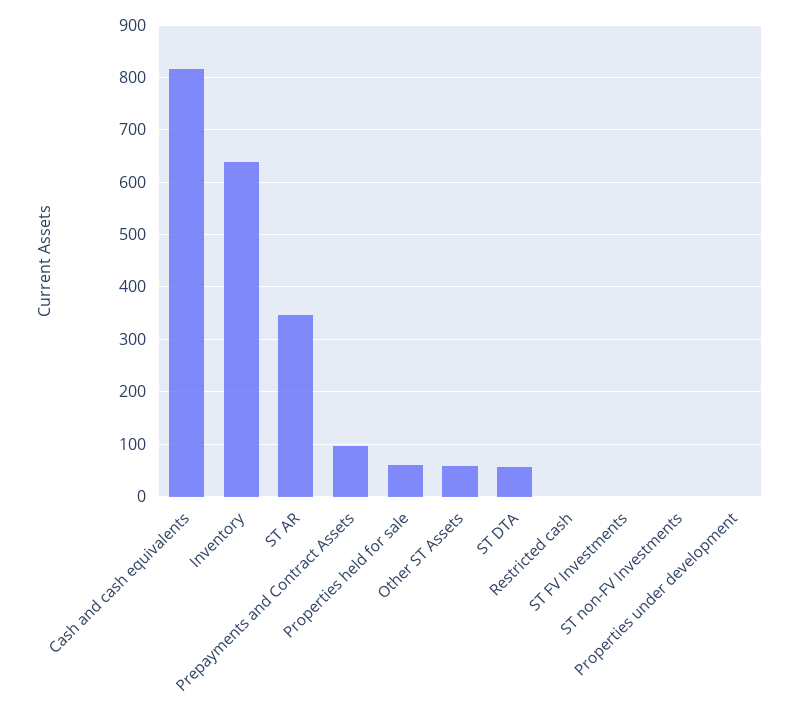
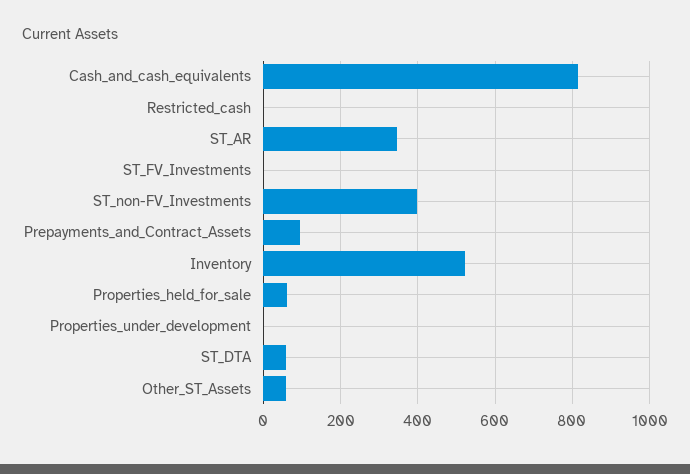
Inventory: 640 -> 520
ST non-FV Investments: 0 -> 400

